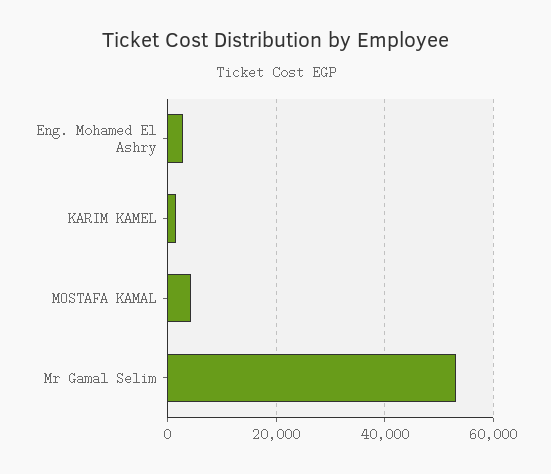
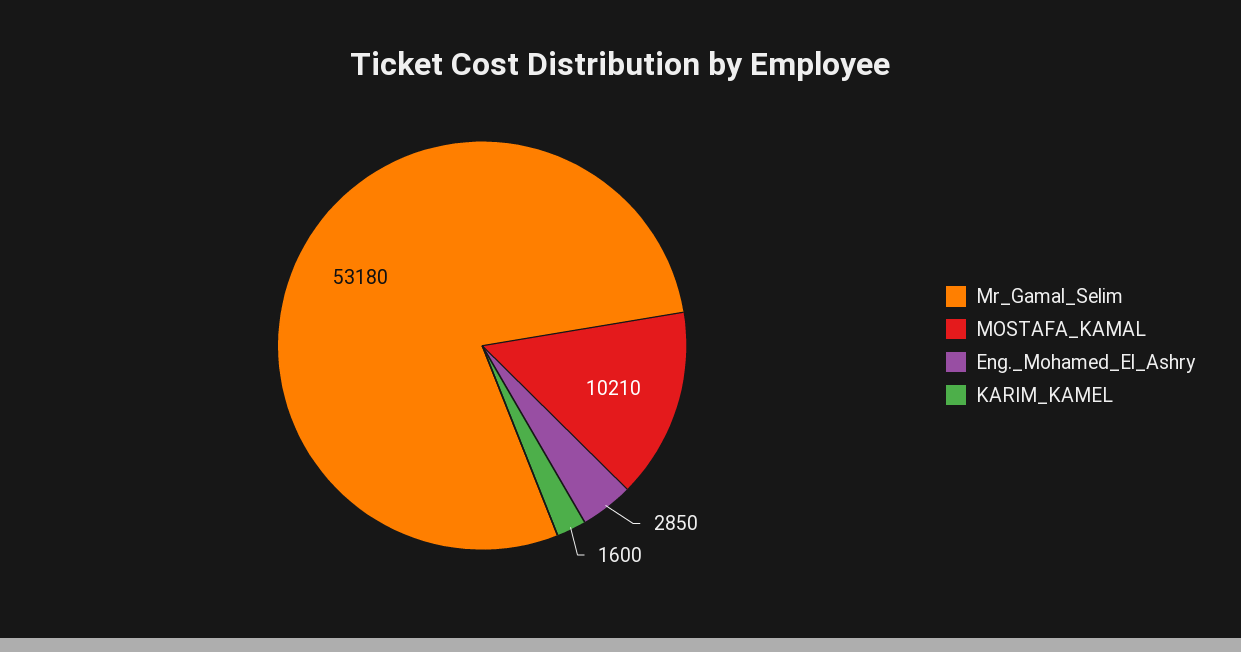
MOSTAFA KAMAL: 4000 -> 10210

